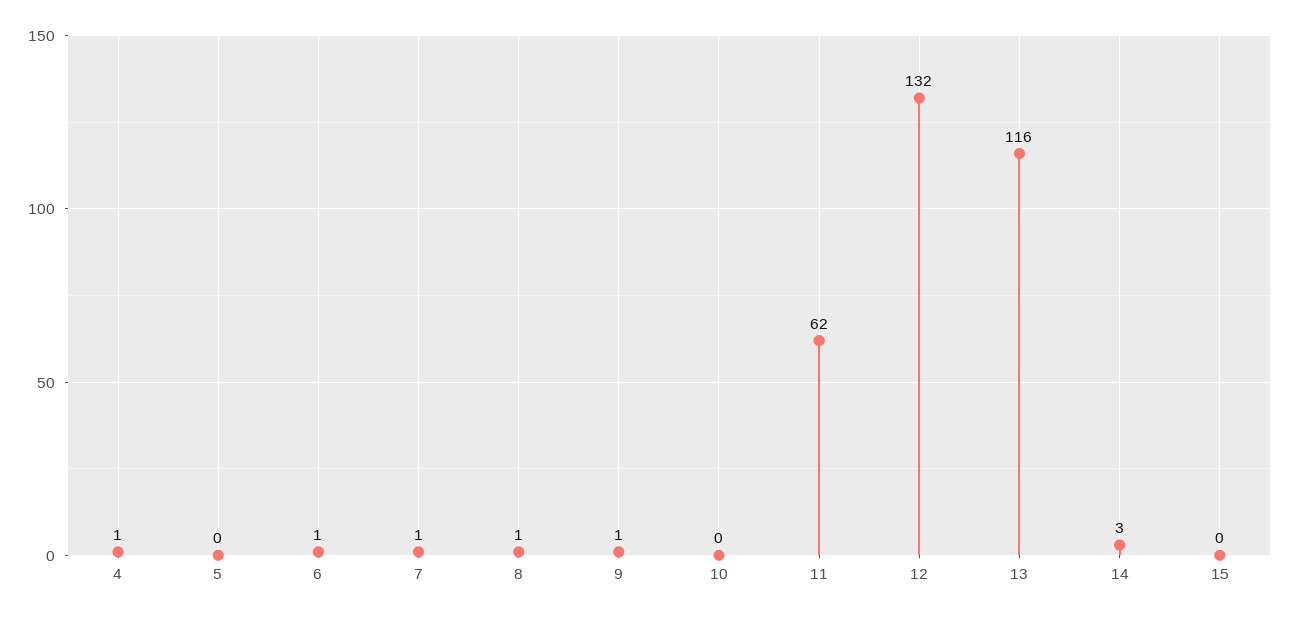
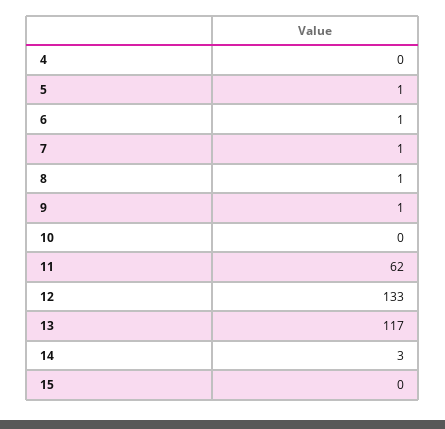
4: 1 -> 0
5: 0 -> 1
12: 132 -> 133
13: 116 -> 117

